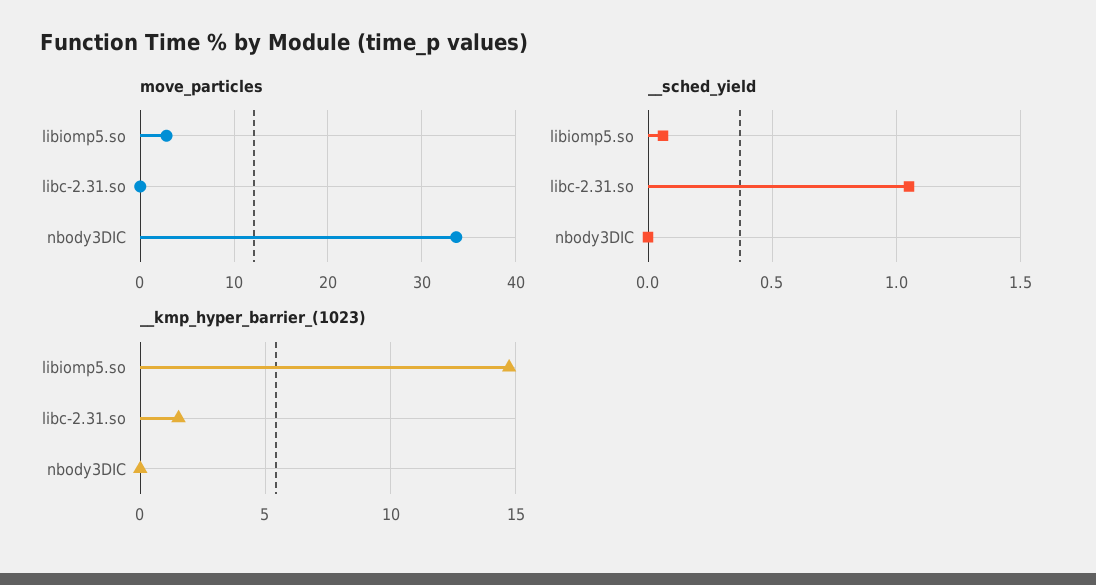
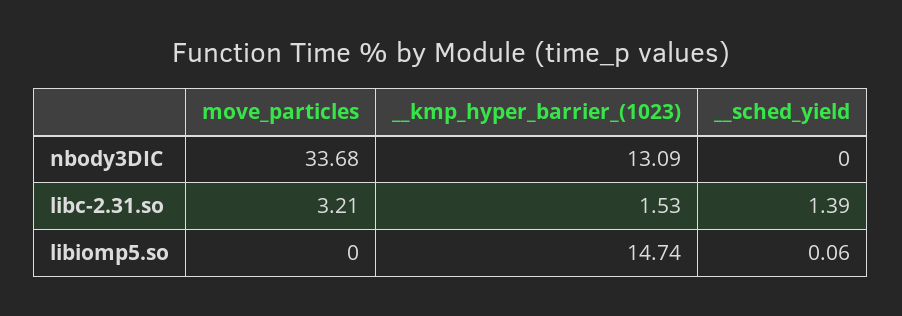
move_particles, libiomp5.so: 3 -> 0
move_particles, libc-2.31.so: 0 -> 3.21
__sched_yield, libc-2.31.so: 1.05 -> 1.39
__kmp_hyper_barrier_(1023), nbody3DIC: 0 -> 13.09

